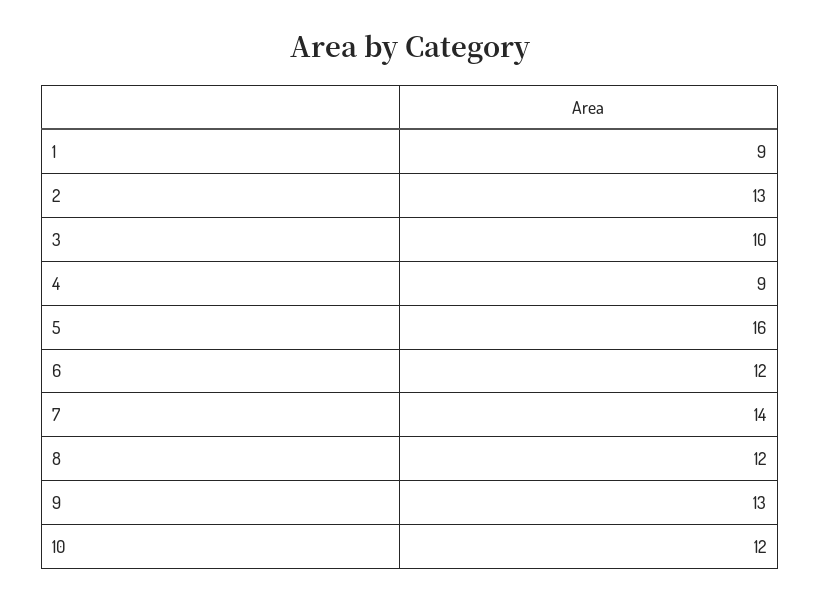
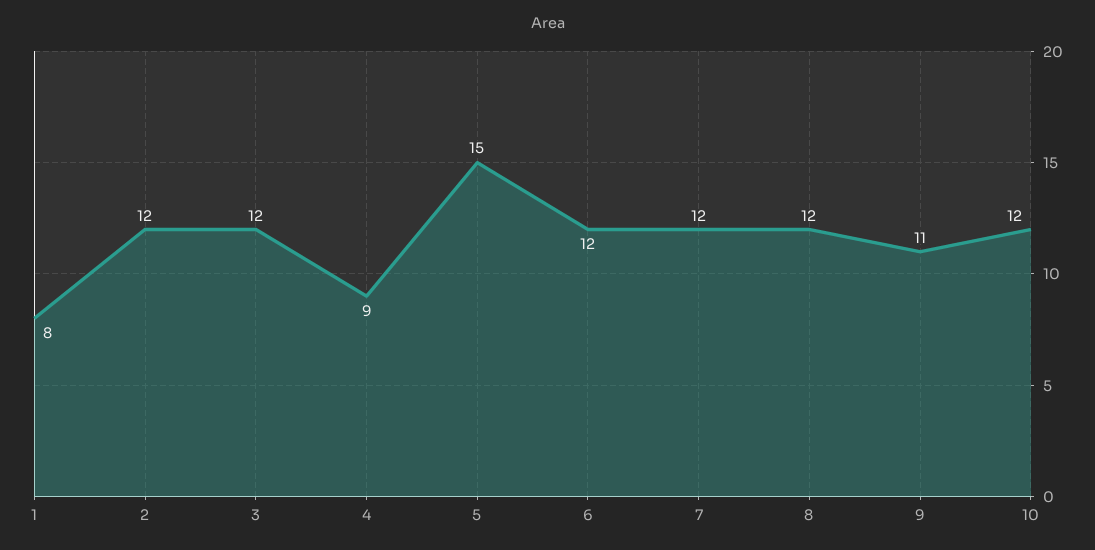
1: 9 -> 8
2: 13 -> 12
3: 10 -> 12
5: 16 -> 15
7: 14 -> 12
9: 13 -> 11

